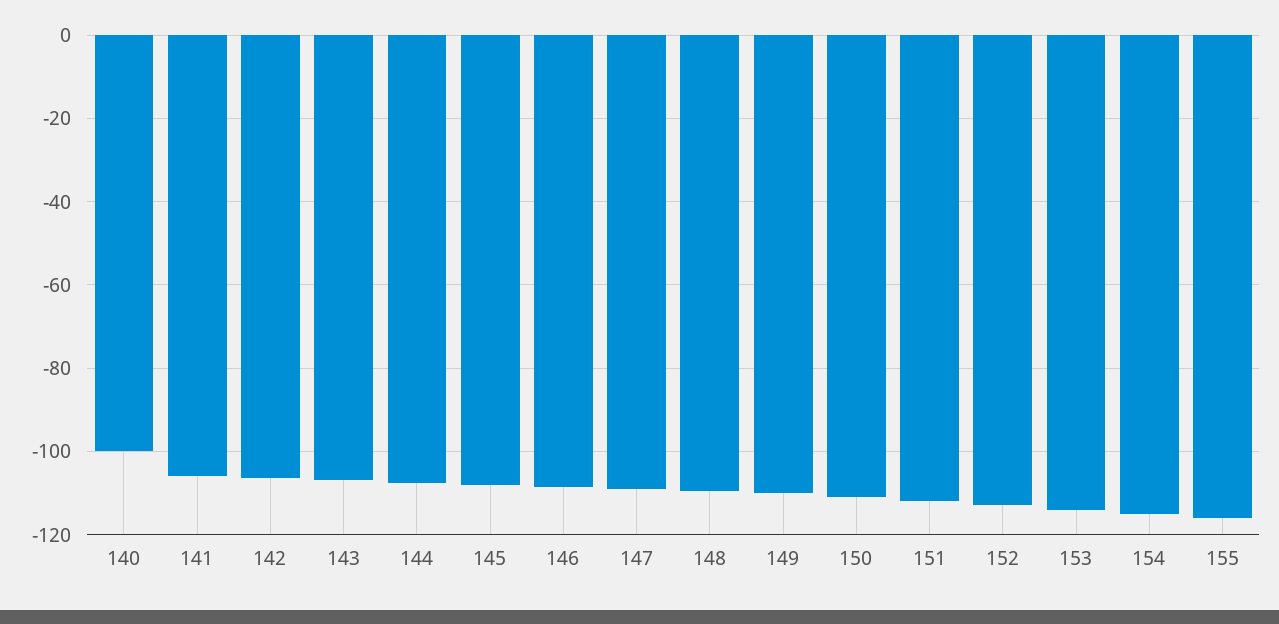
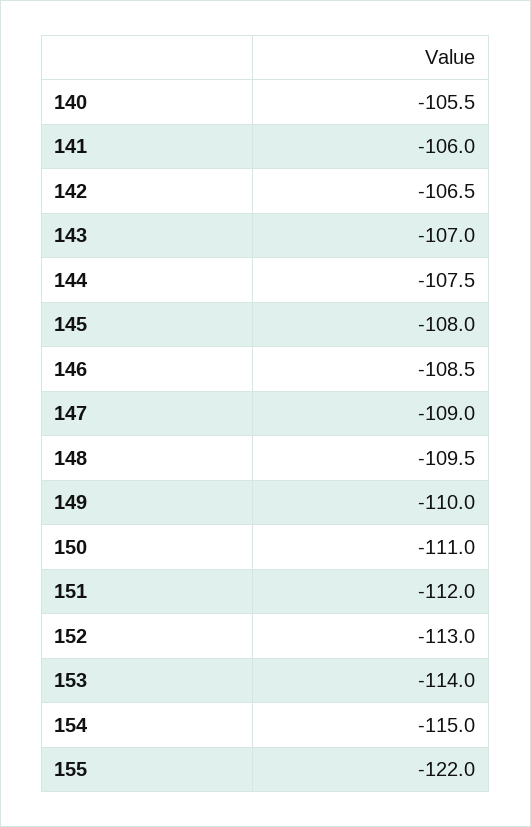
140: -100 -> -105.5
155: -116 -> -122

